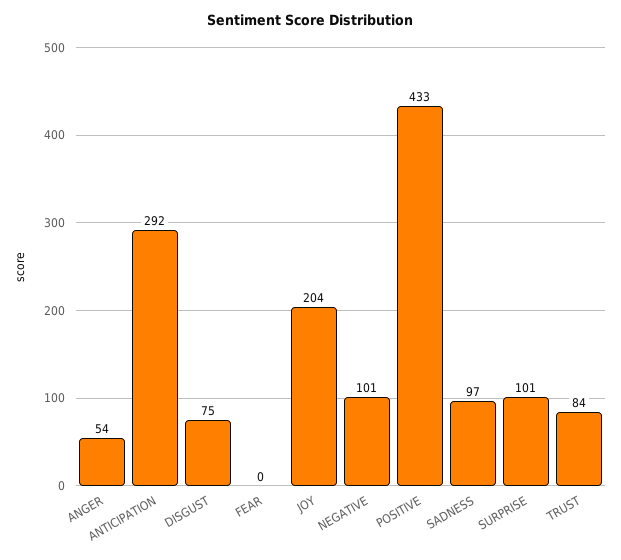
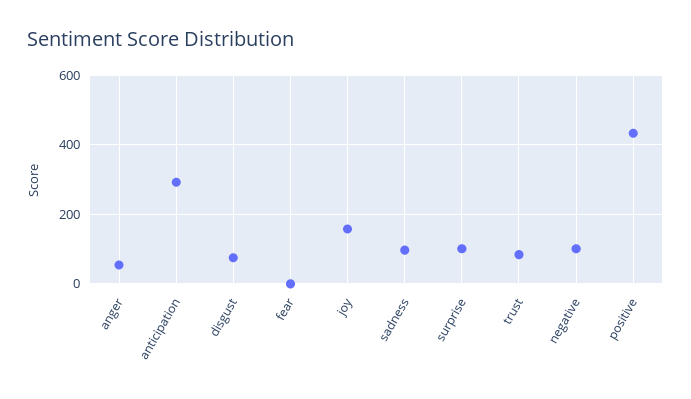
JOY: 204 -> 160

